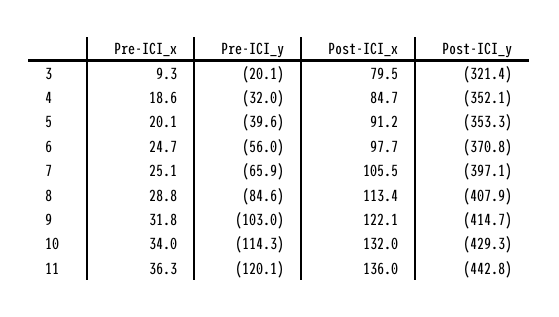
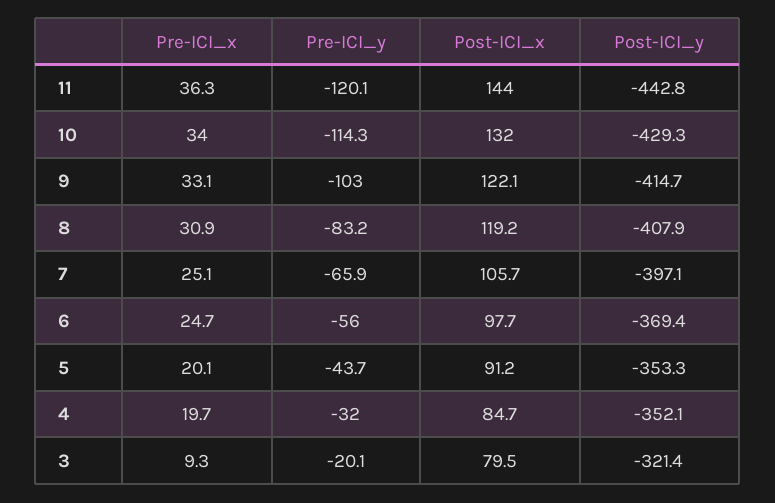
Pre-ICI_x, 4: 18.6 -> 19.7
Pre-ICI_y, 5: -39.6 -> -43.7
Post-ICI_y, 6: -370.8 -> -369.4
Post-ICI_x, 7: 105.5 -> 105.7
Pre-ICI_x, 8: 28.8 -> 30.9
Pre-ICI_y, 8: -84.6 -> -83.2
Post-ICI_x, 8: 113.4 -> 119.2
Pre-ICI_x, 9: 31.8 -> 33.1
Post-ICI_x, 11: 136 -> 144

